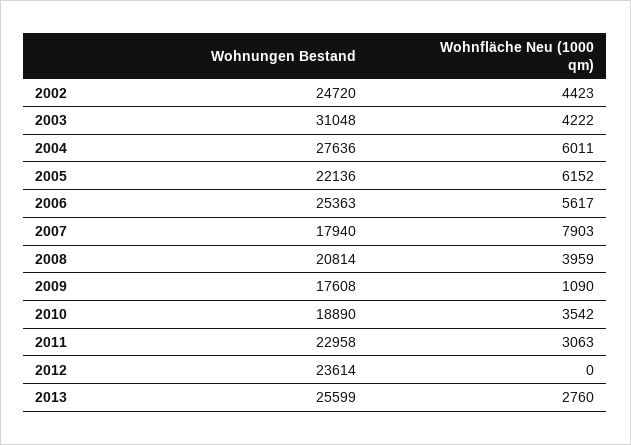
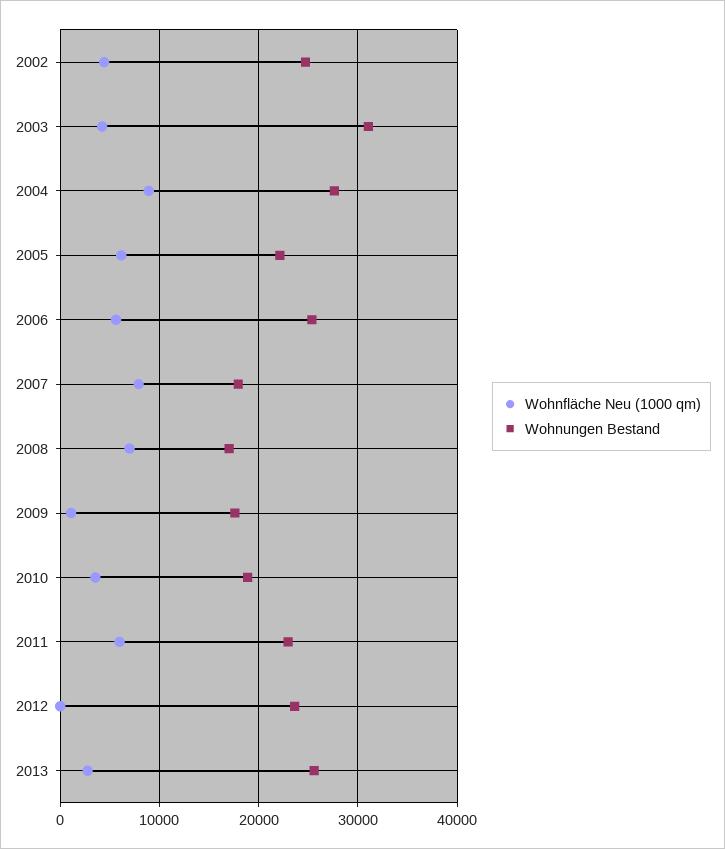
Wohnfläche Neu (1000 qm), 2004: 6011 -> 9000
Wohnungen Bestand, 2008: 20814 -> 17000
Wohnfläche Neu (1000 qm), 2008: 3959 -> 7000
Wohnfläche Neu (1000 qm), 2011: 3063 -> 6000

